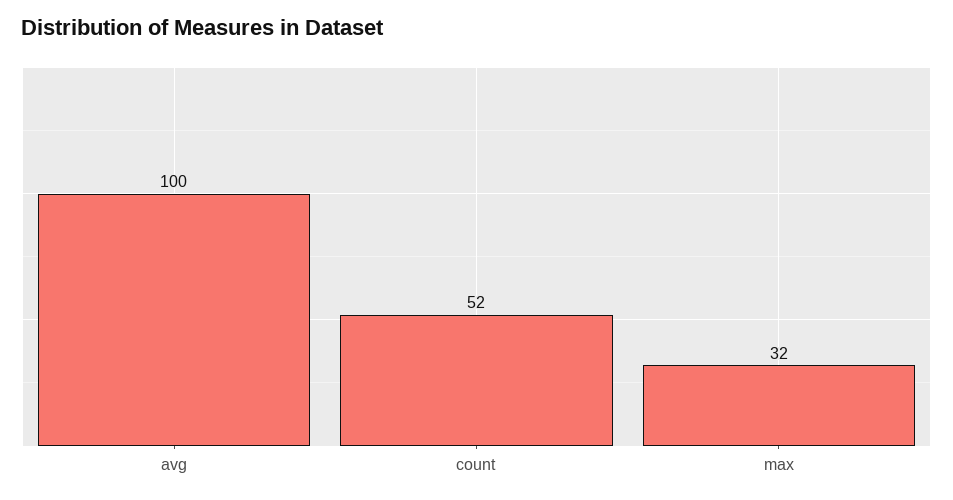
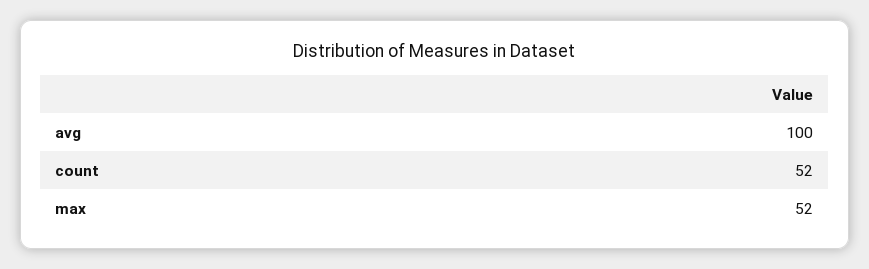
max: 32 -> 52

